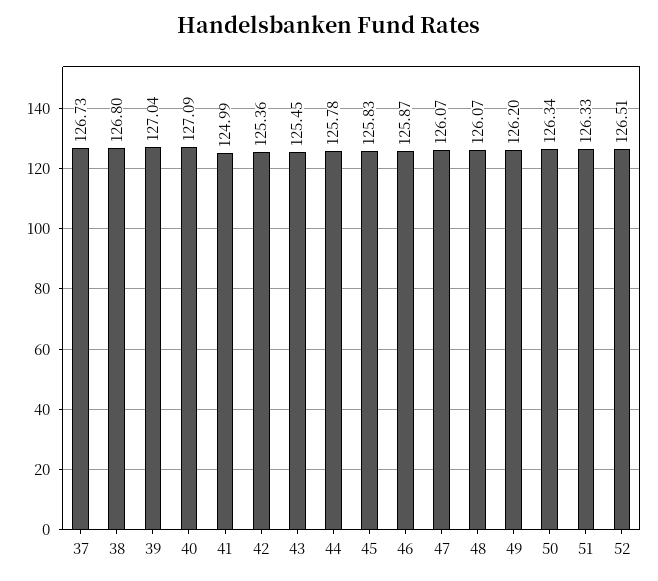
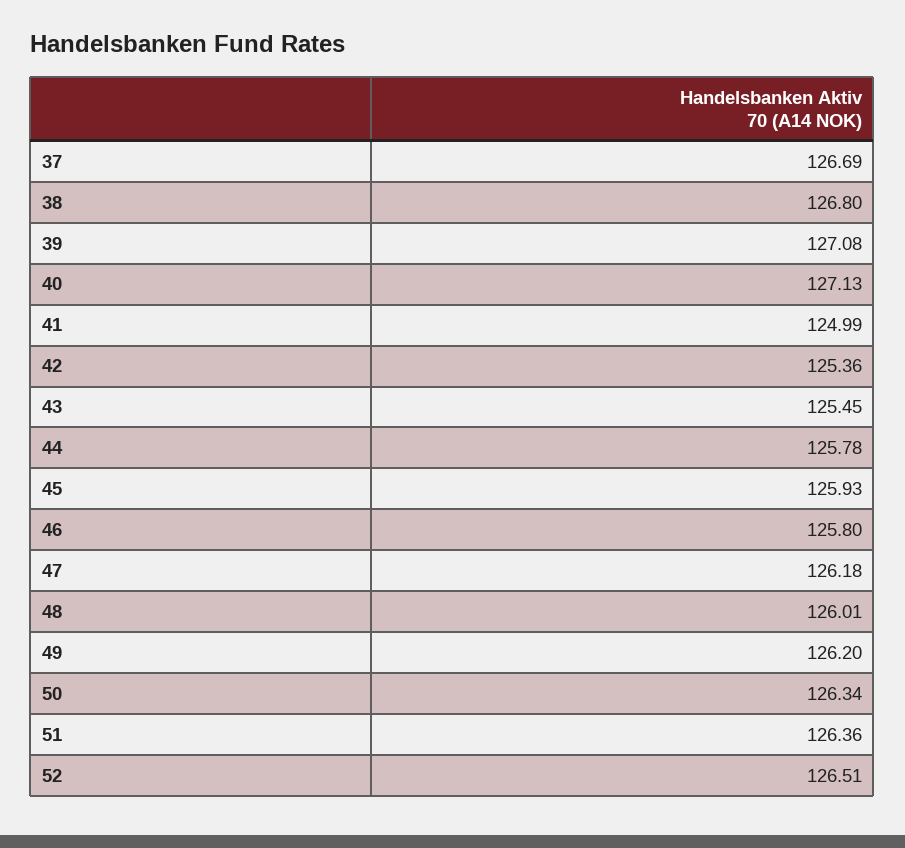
37: 126.73 -> 126.69
39: 127.04 -> 127.08
40: 127.09 -> 127.13
45: 125.83 -> 125.93
46: 125.87 -> 125.8
47: 126.07 -> 126.18
48: 126.07 -> 126.01
51: 126.33 -> 126.36

